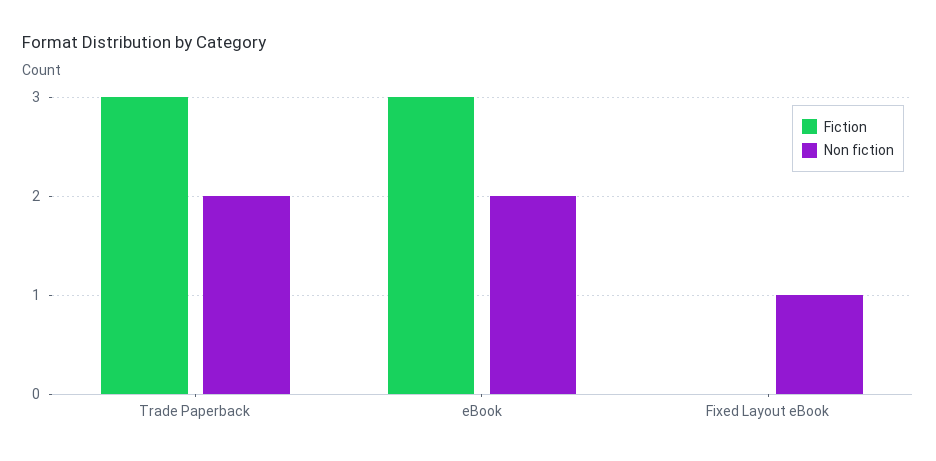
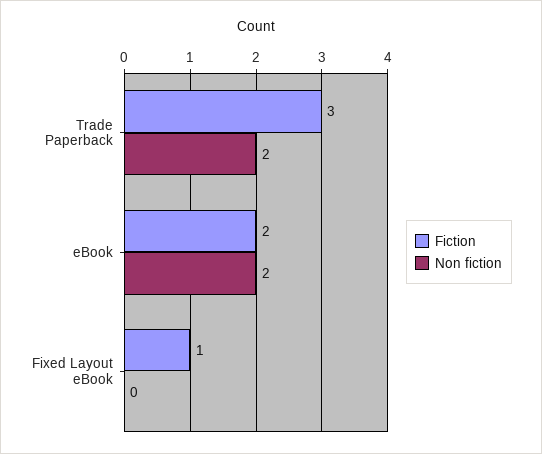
Fiction, eBook: 3 -> 2
Fiction, Fixed Layout eBook: 0 -> 1
Non fiction, Fixed Layout eBook: 1 -> 0

